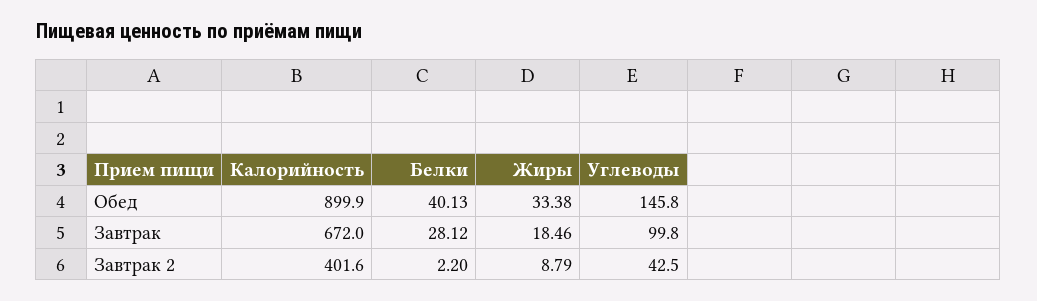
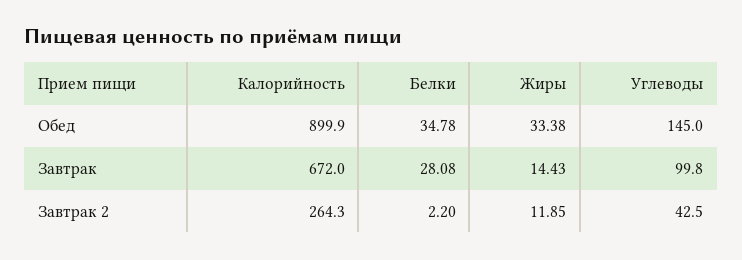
Белки, Обед: 40.13 -> 34.78
Углеводы, Обед: 145.8 -> 145
Белки, Завтрак: 28.12 -> 28.08
Жиры, Завтрак: 18.46 -> 14.43
Калорийность, Завтрак 2: 401.6 -> 264.3
Жиры, Завтрак 2: 8.79 -> 11.85

